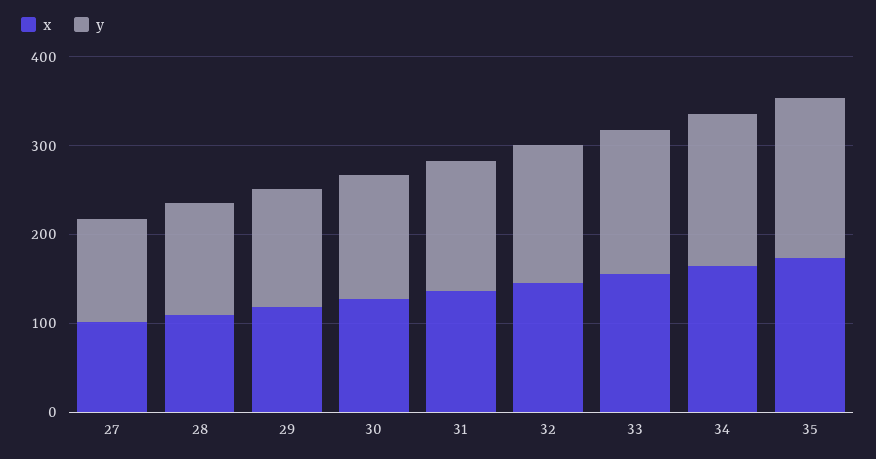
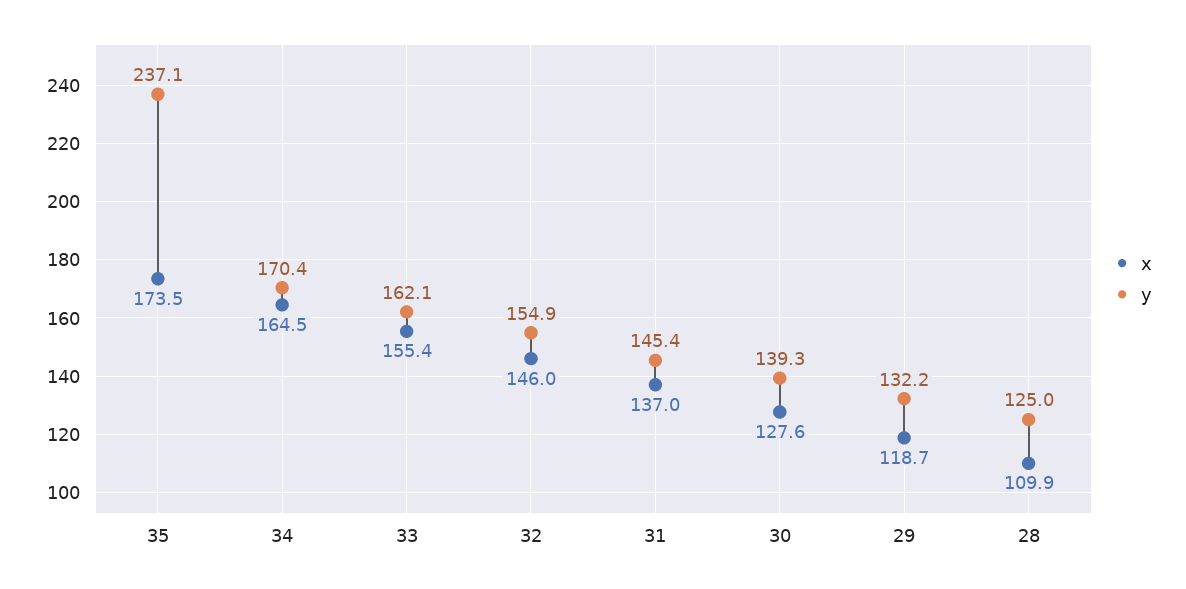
x, 27: 100 -> none
y, 27: 120 -> none
y, 35: 180 -> 237.1

